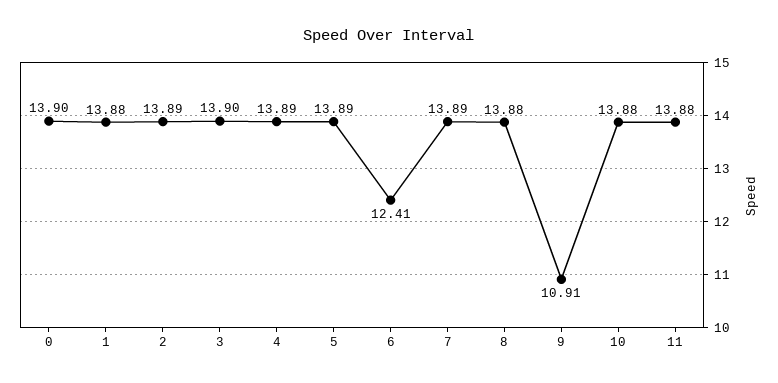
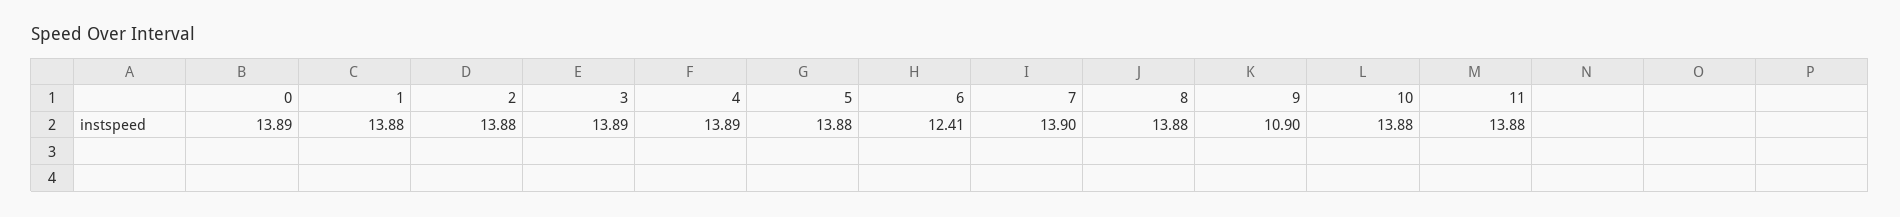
0: 13.9 -> 13.89
2: 13.89 -> 13.88
3: 13.9 -> 13.89
5: 13.89 -> 13.88
7: 13.89 -> 13.9
9: 10.91 -> 10.9

